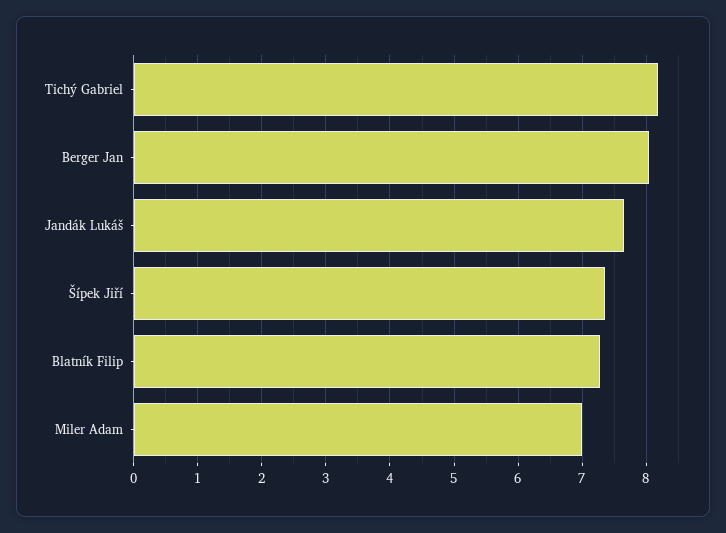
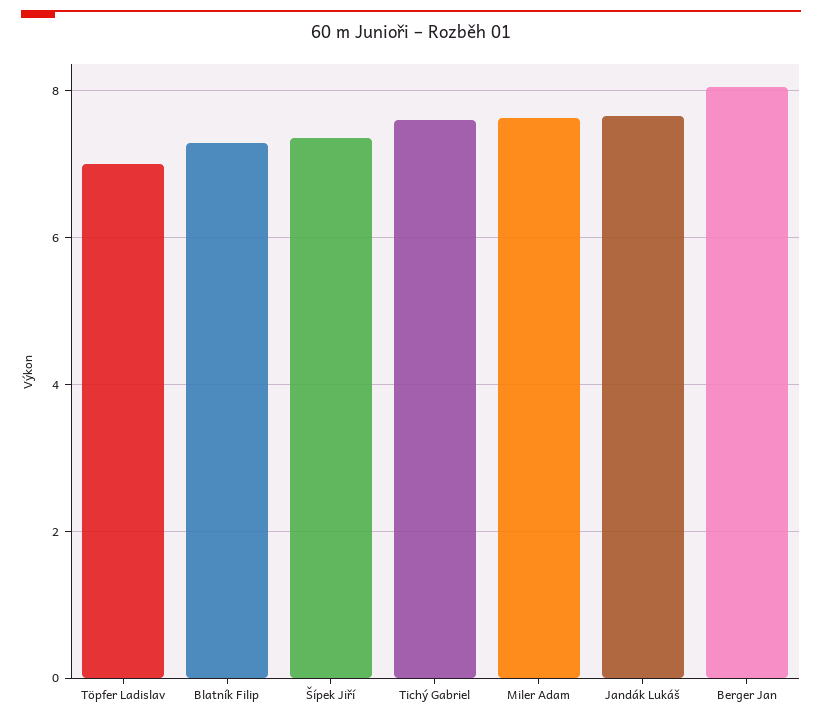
Tichý Gabriel: 8.2 -> 7.6
Miler Adam: 7 -> 7.6
Töpfer Ladislav: none -> 7

